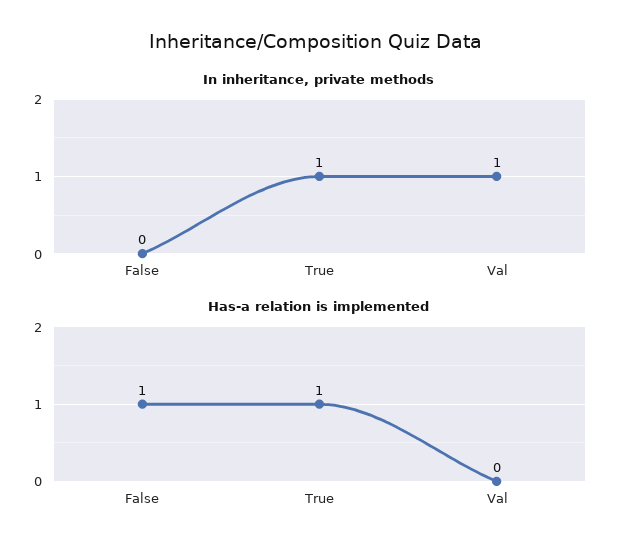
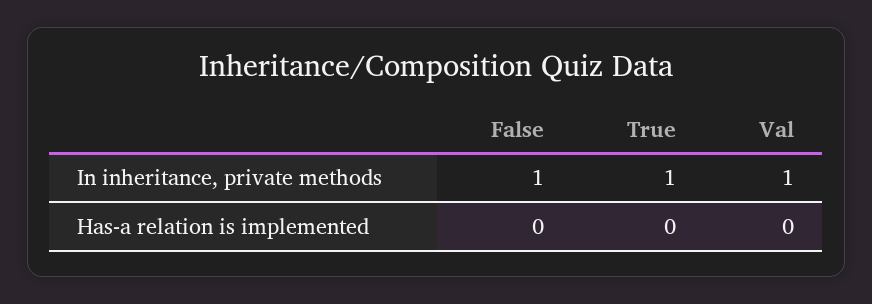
In inheritance, private methods, False: 0 -> 1
Has-a relation is implemented, False: 1 -> 0
Has-a relation is implemented, True: 1 -> 0

